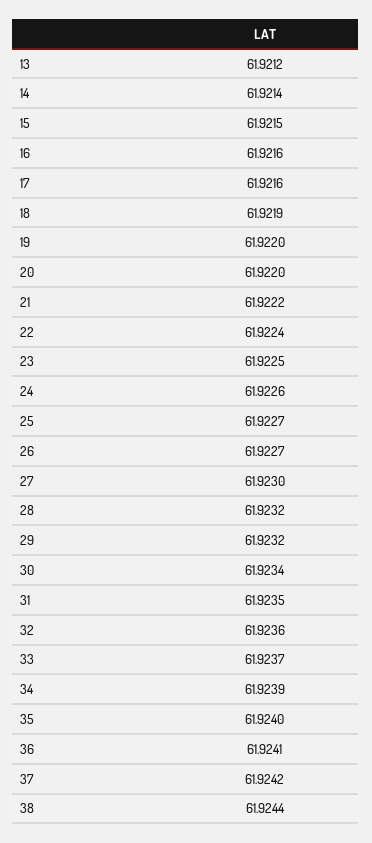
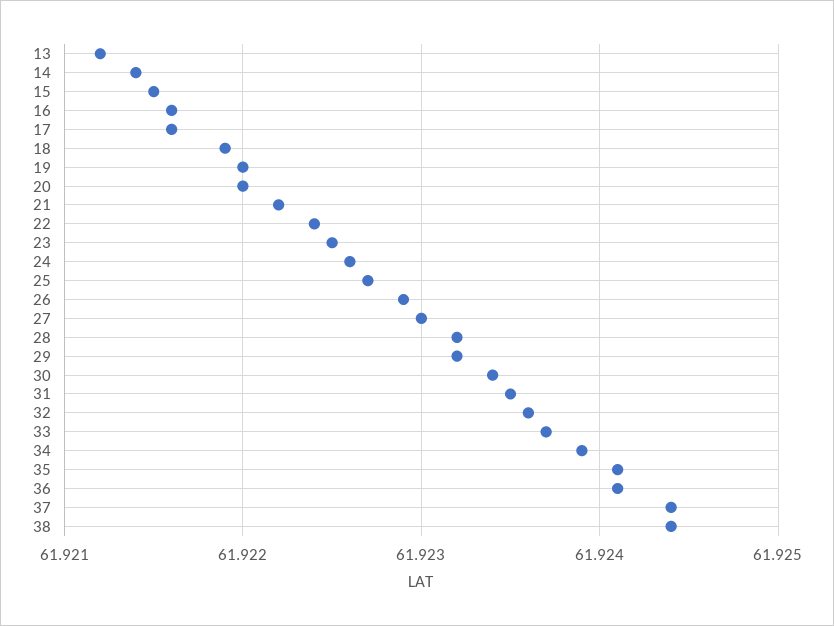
26: 61.9227 -> 61.9229
35: 61.924 -> 61.9241
37: 61.9242 -> 61.9244

